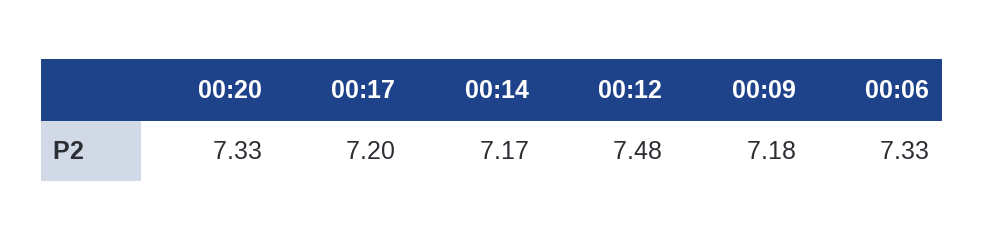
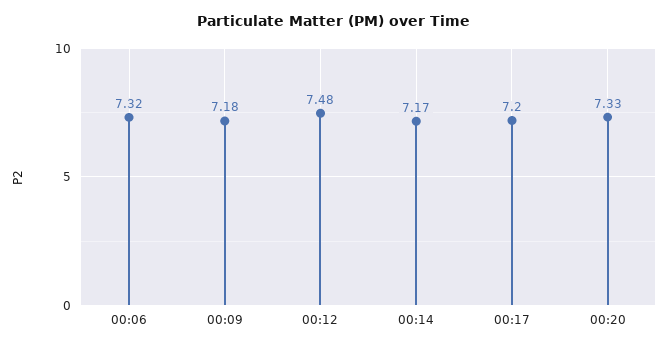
00:06: 7.33 -> 7.32

